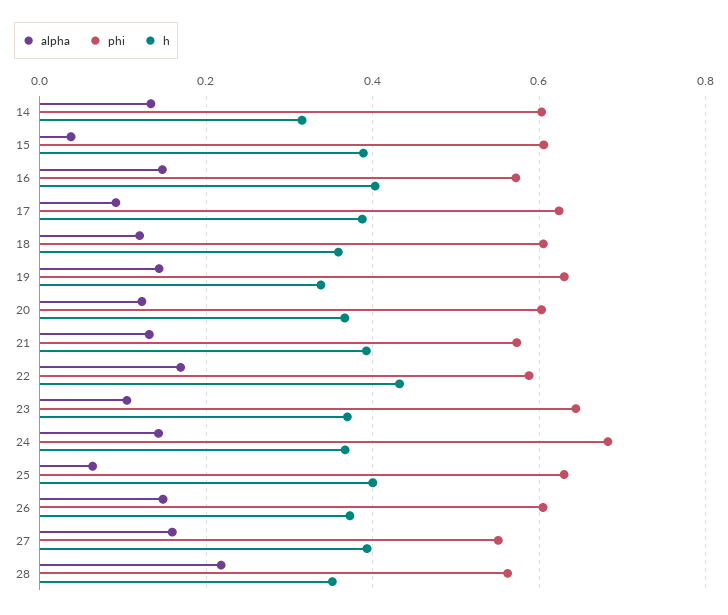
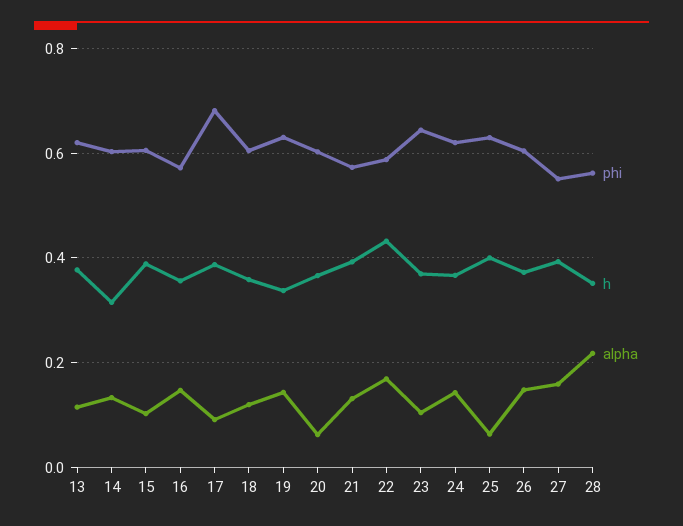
alpha, 15: 0.04 -> 0.1
h, 16: 0.4 -> 0.36
phi, 17: 0.62 -> 0.68
alpha, 20: 0.12 -> 0.06
phi, 24: 0.68 -> 0.62
phi, 13: none -> 0.62
h, 13: none -> 0.38
alpha, 13: none -> 0.12

